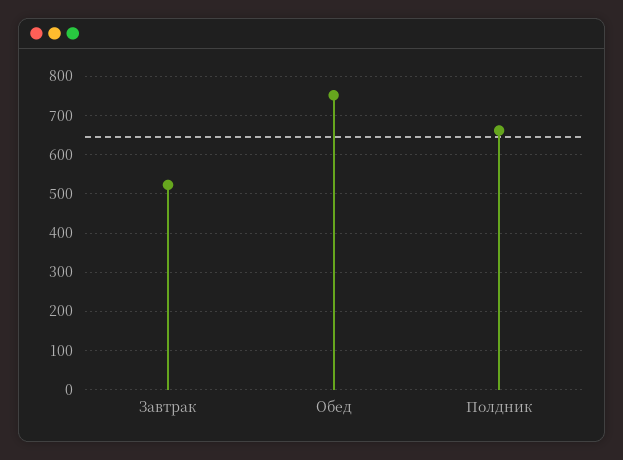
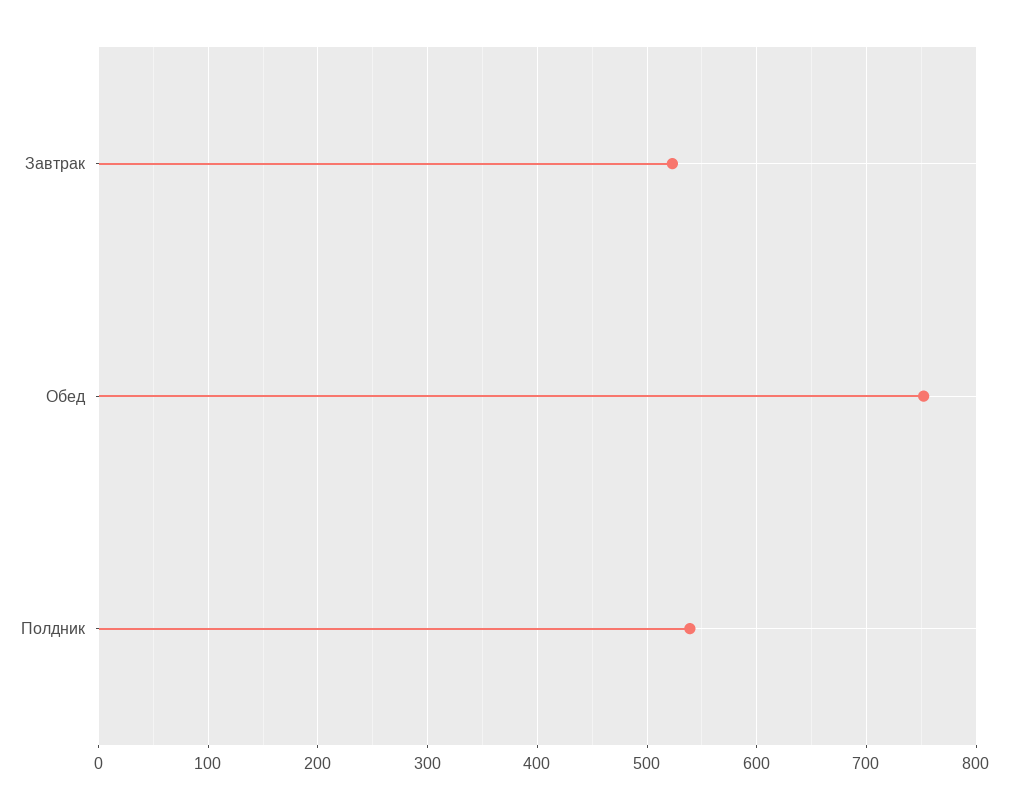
Полдник: 660 -> 540

